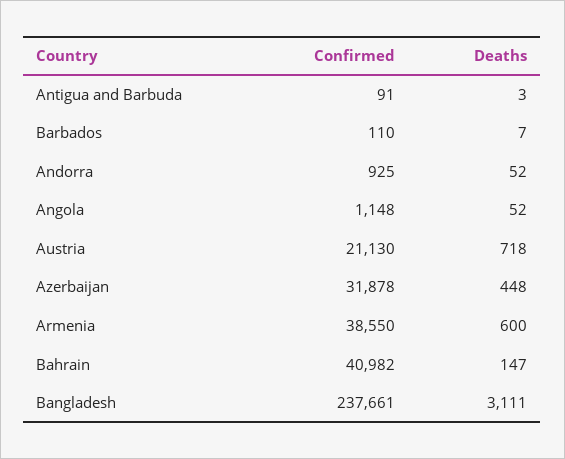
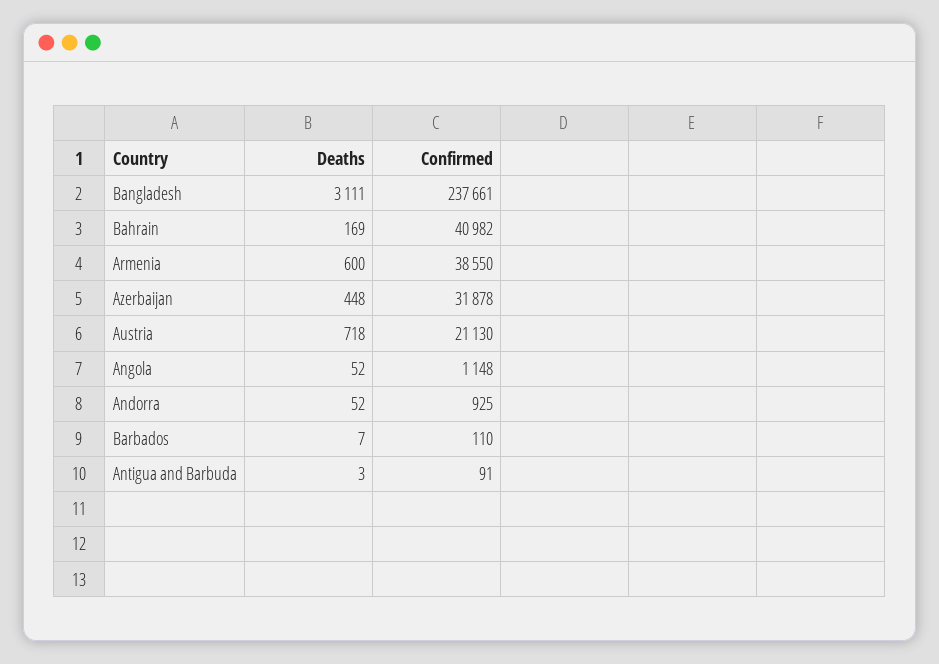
Deaths, Bahrain: 147 -> 169

